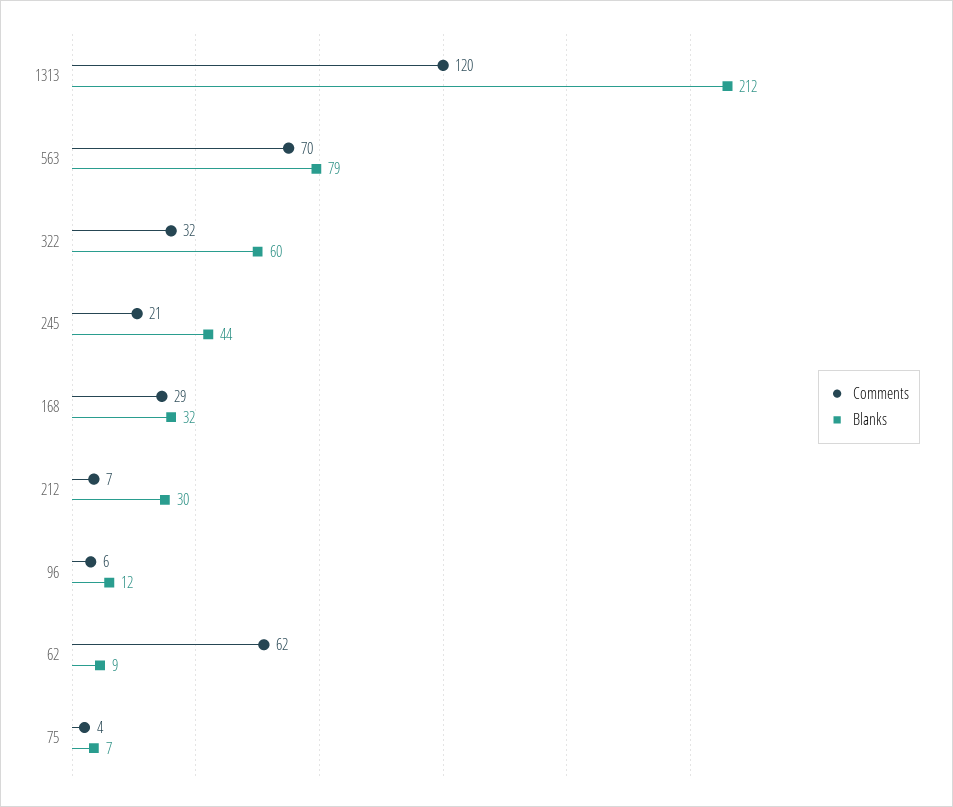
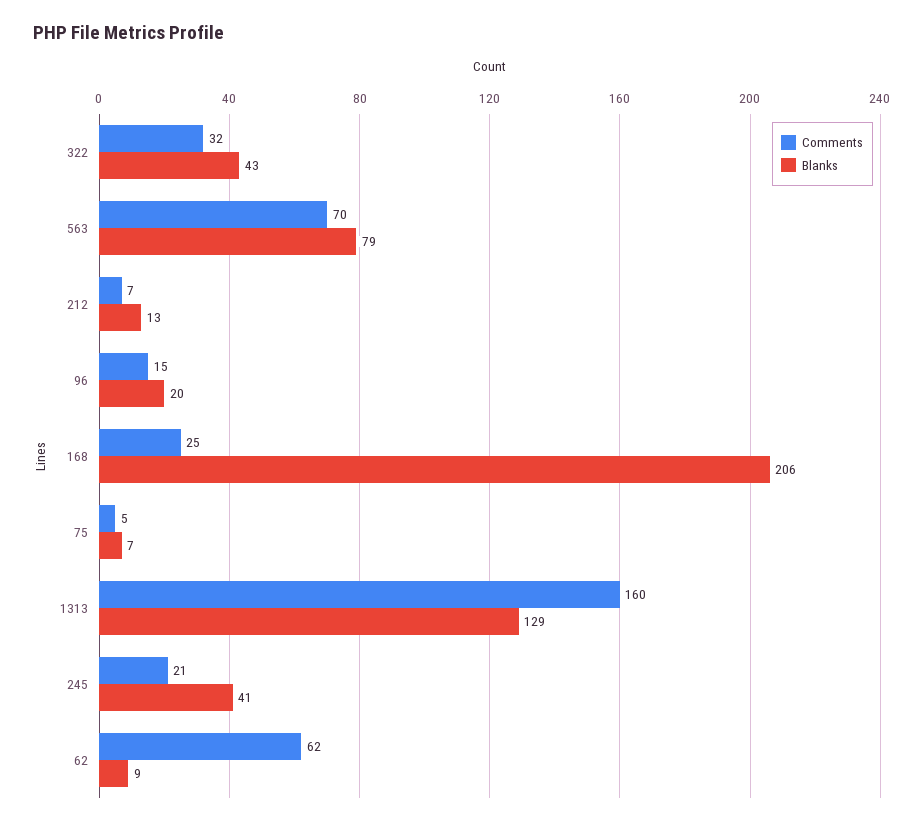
Comments, 1313: 120 -> 160
Blanks, 1313: 212 -> 129
Blanks, 322: 60 -> 43
Blanks, 245: 44 -> 41
Comments, 168: 29 -> 25
Blanks, 168: 32 -> 206
Blanks, 212: 30 -> 13
Comments, 96: 6 -> 15
Blanks, 96: 12 -> 20
Comments, 75: 4 -> 5

